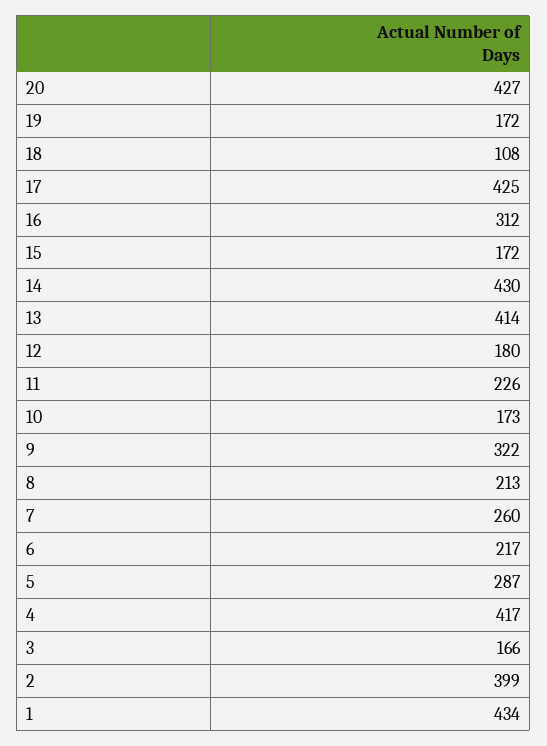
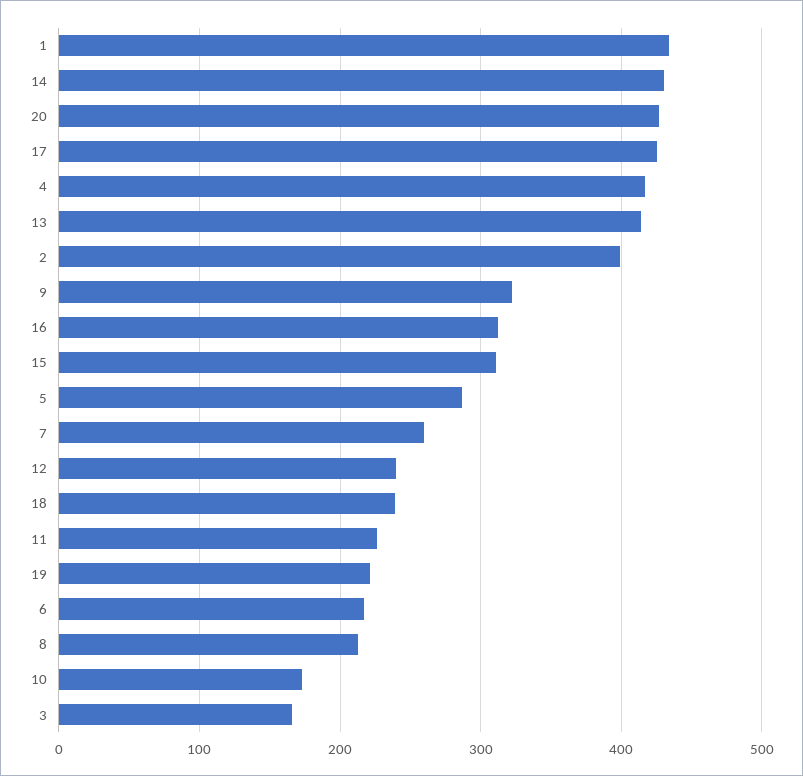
19: 172 -> 220
18: 108 -> 240
15: 172 -> 310
12: 180 -> 240

